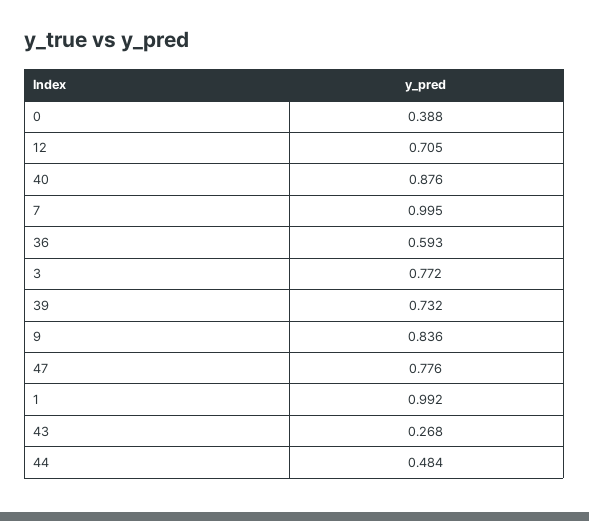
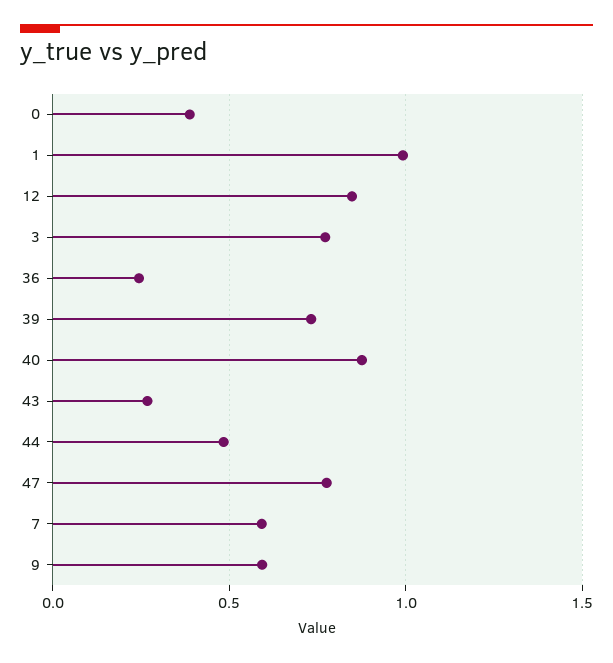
12: 0.705 -> 0.85
7: 0.995 -> 0.6
36: 0.593 -> 0.25
9: 0.836 -> 0.6

